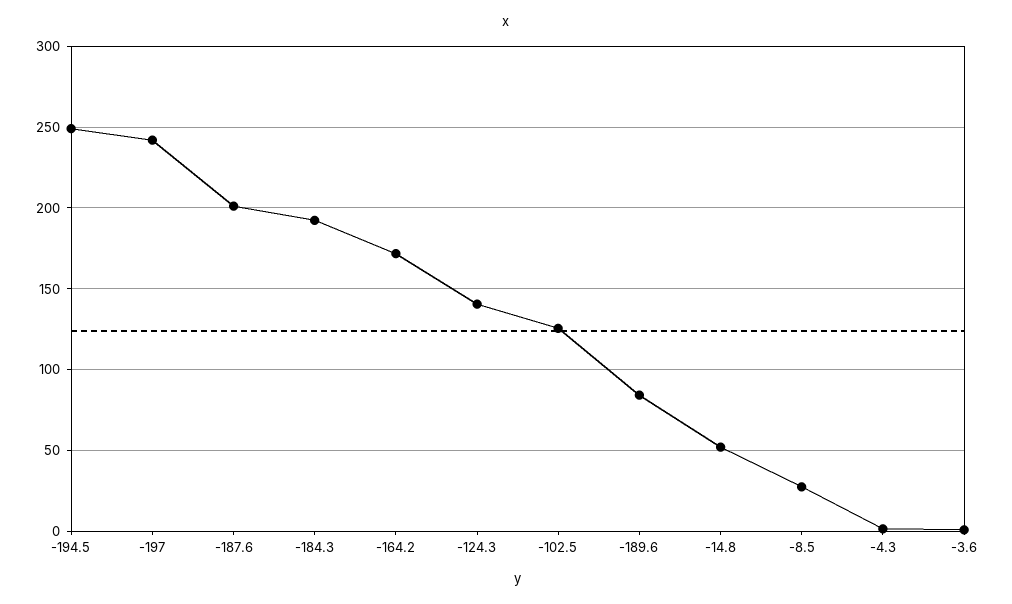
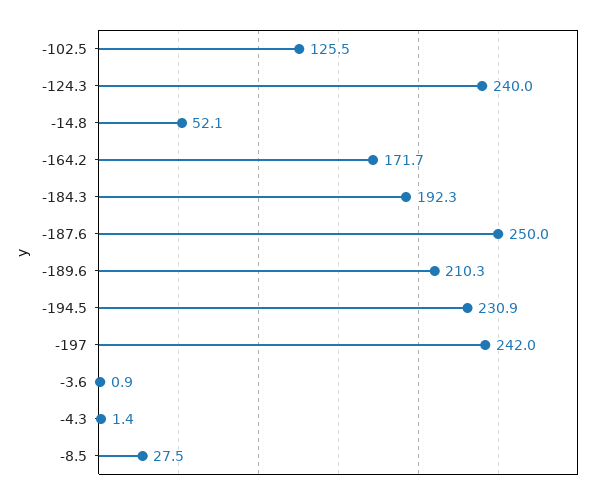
-194.5: 250 -> 230.9
-187.6: 200 -> 250
-124.3: 140 -> 240
-189.6: 85 -> 210.3

